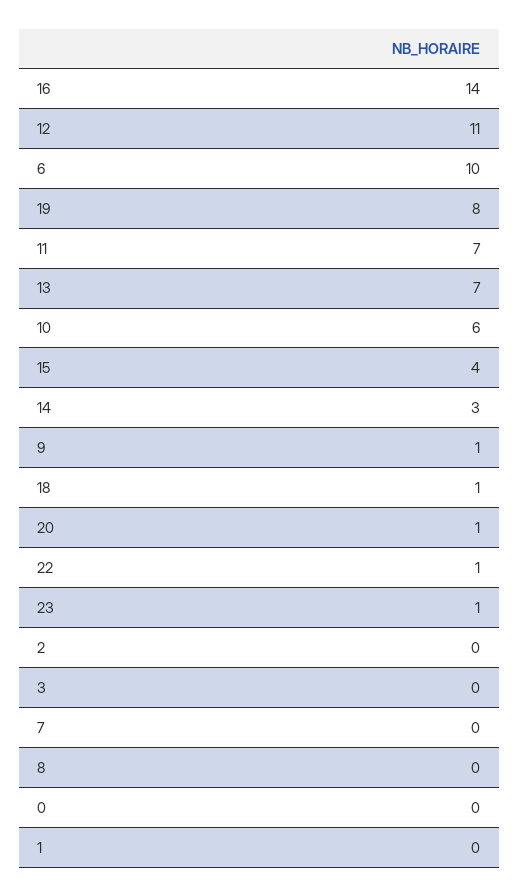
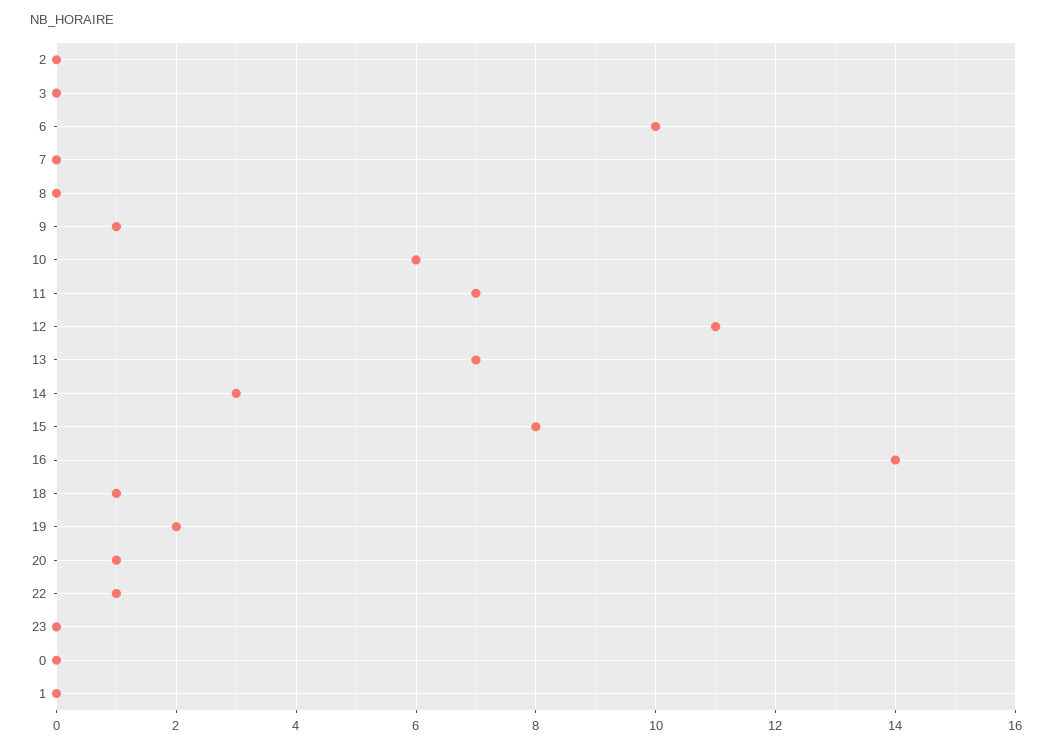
19: 8 -> 2
15: 4 -> 8
23: 1 -> 0

